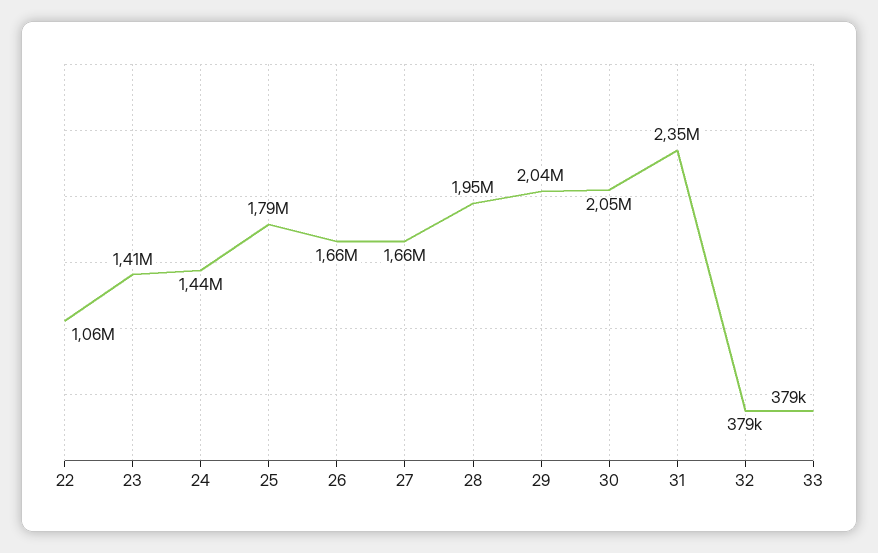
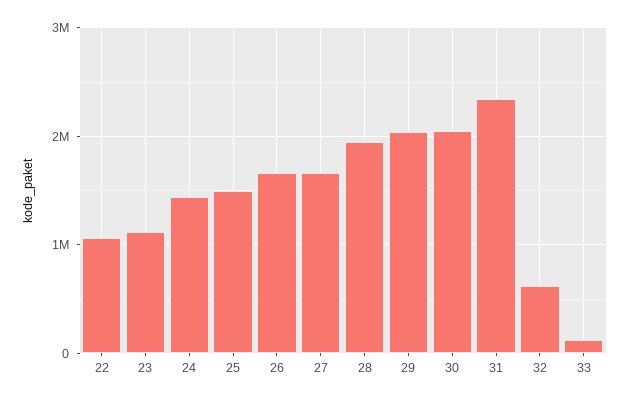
23: 1410000 -> 1100000
25: 1790000 -> 1500000
32: 379000 -> 600000
33: 379000 -> 100000

